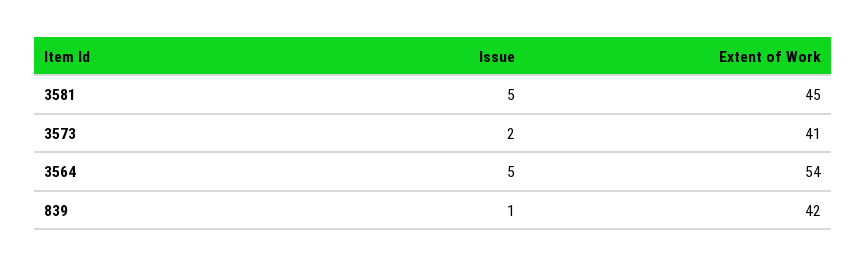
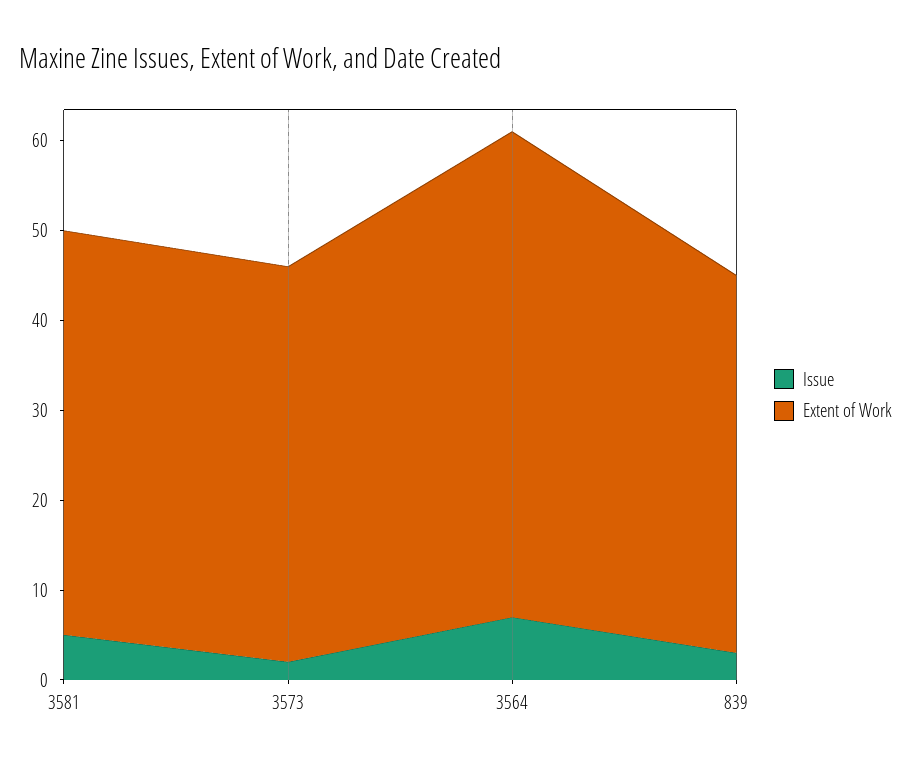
Extent of Work, 3573: 41 -> 44
Issue, 3564: 5 -> 7
Issue, 839: 1 -> 3

